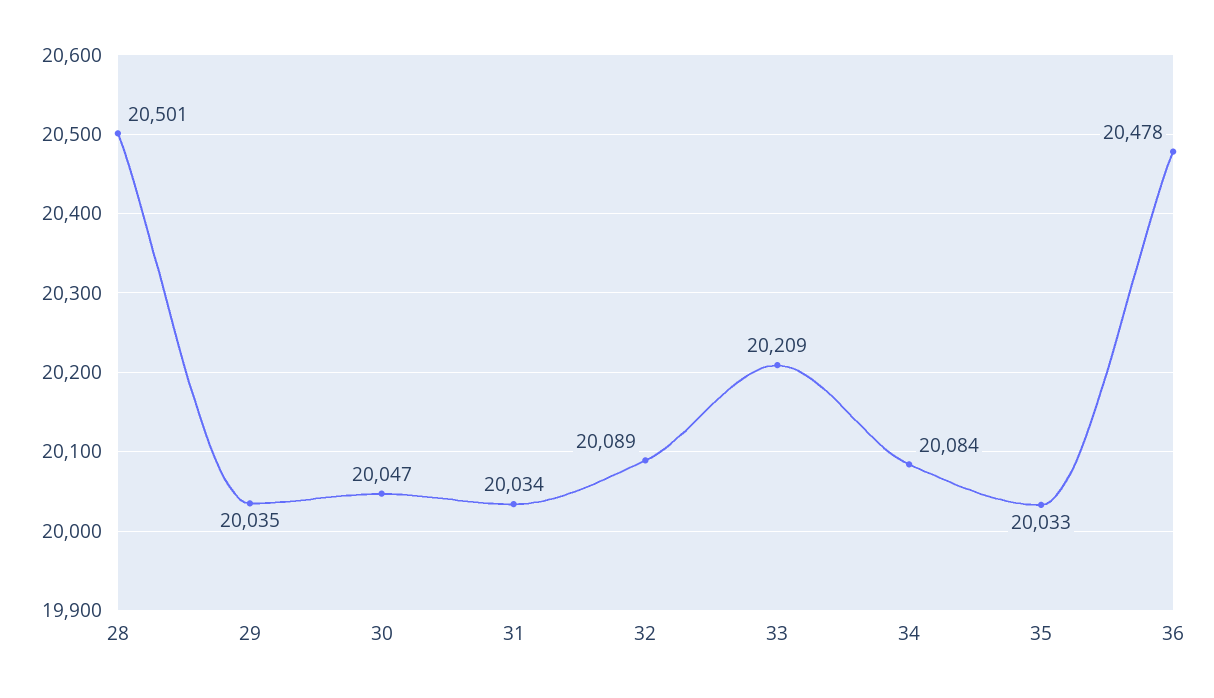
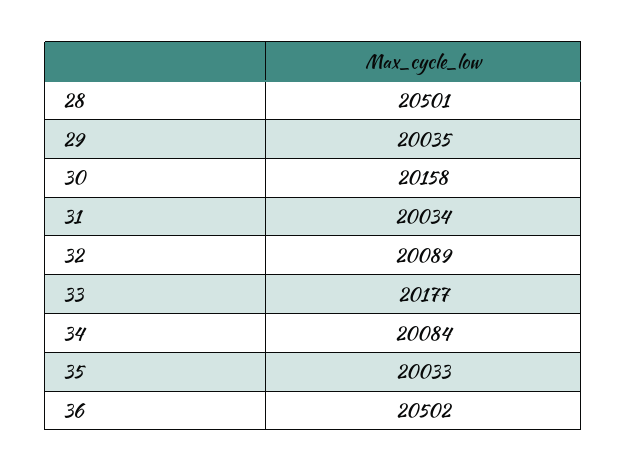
30: 20047 -> 20158
33: 20209 -> 20177
36: 20478 -> 20502

